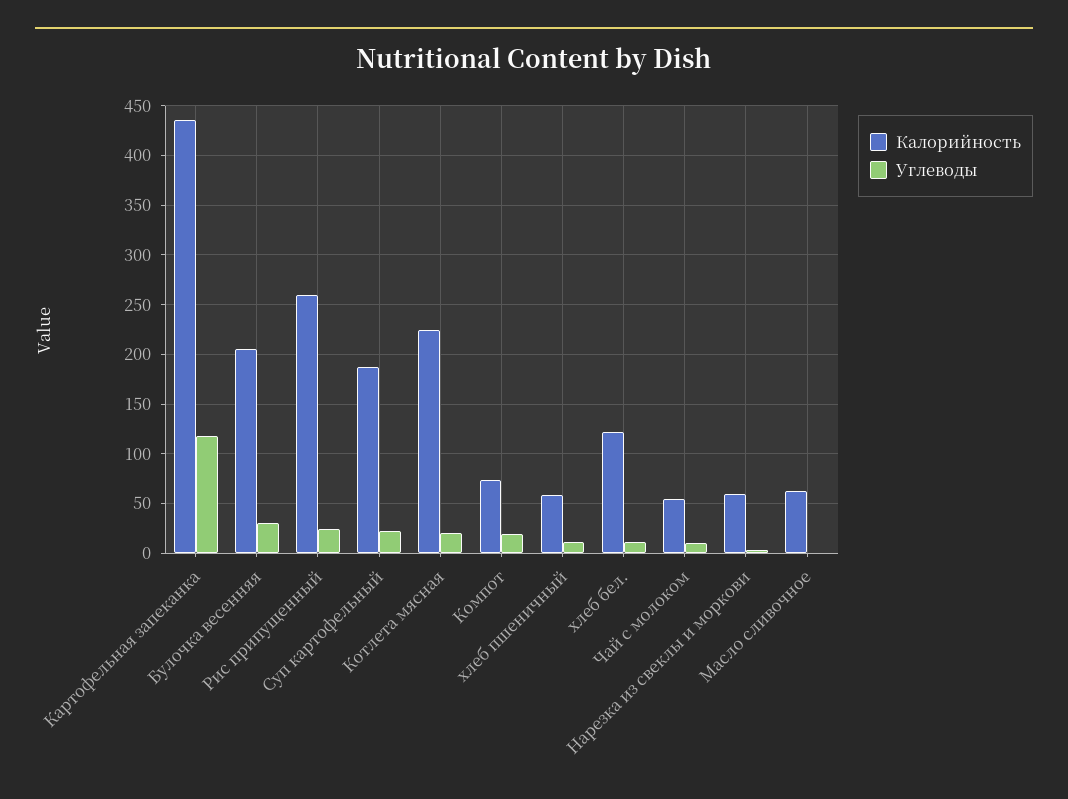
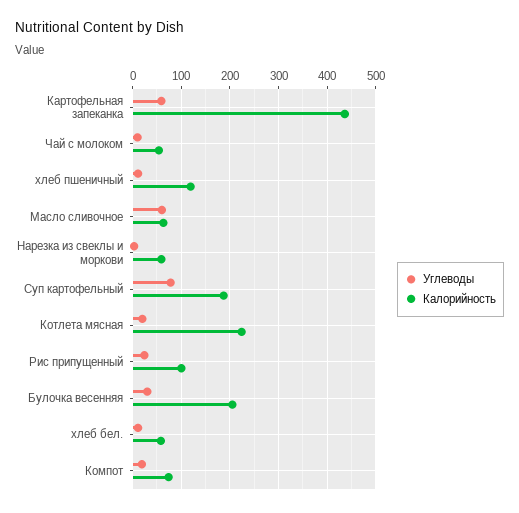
Углеводы, Картофельная запеканка: 120 -> 60
Калорийность, Рис припущенный: 260 -> 100
Углеводы, Суп картофельный: 20 -> 80
Калорийность, хлеб пшеничный: 60 -> 120
Калорийность, хлеб бел.: 120 -> 60
Углеводы, Масло сливочное: 0 -> 60

